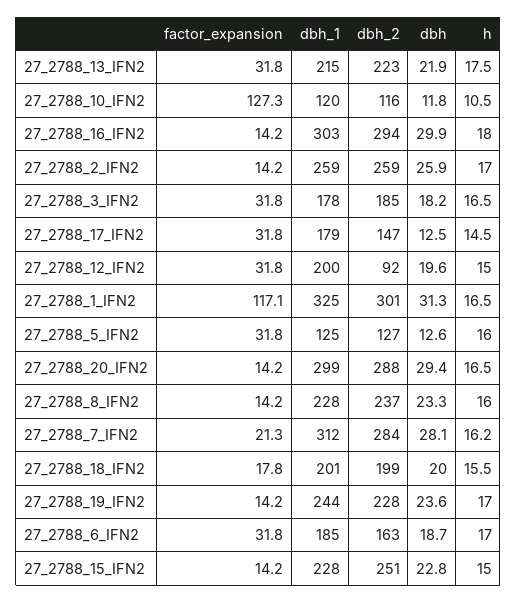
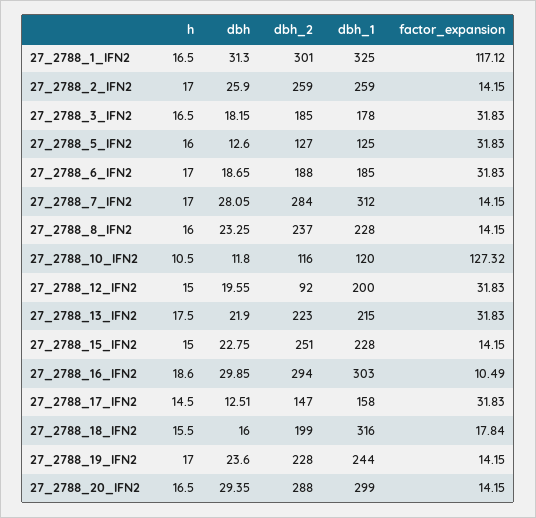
factor_expansion, 27_2788_16_IFN2: 14.2 -> 10.49
h, 27_2788_16_IFN2: 18 -> 18.6
dbh_1, 27_2788_17_IFN2: 179 -> 158
factor_expansion, 27_2788_7_IFN2: 21.3 -> 14.15
h, 27_2788_7_IFN2: 16.2 -> 17
dbh_1, 27_2788_18_IFN2: 201 -> 316
dbh, 27_2788_18_IFN2: 20 -> 16
dbh_2, 27_2788_6_IFN2: 163 -> 188

